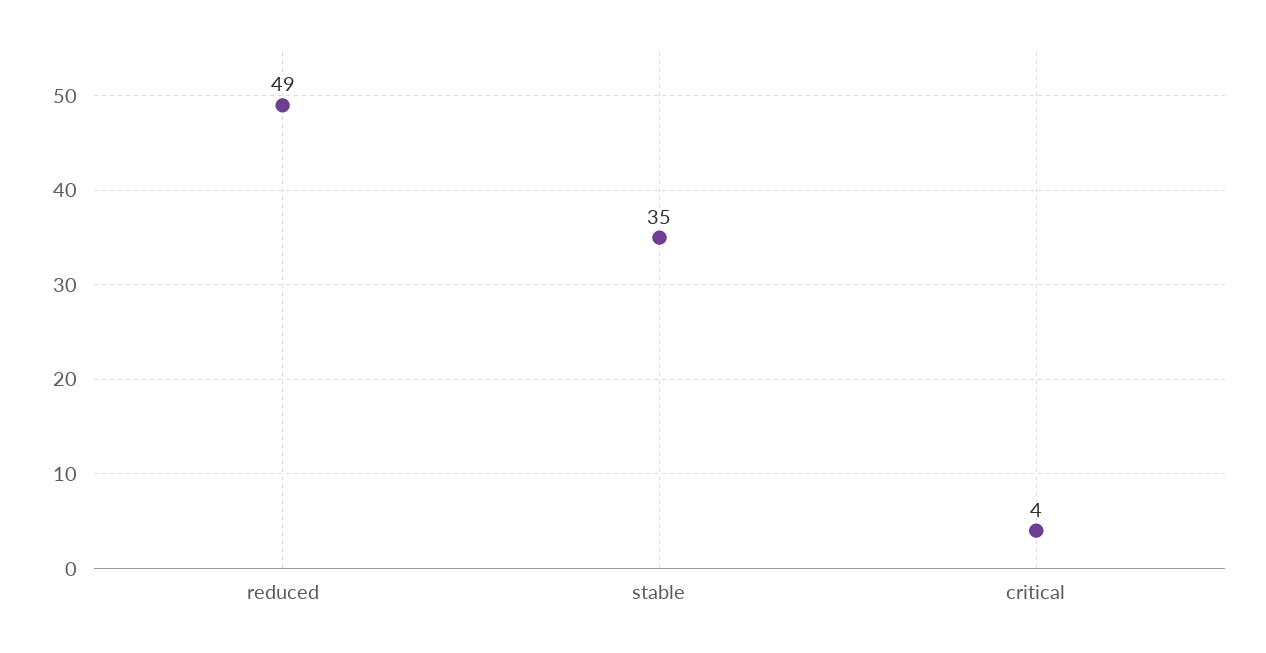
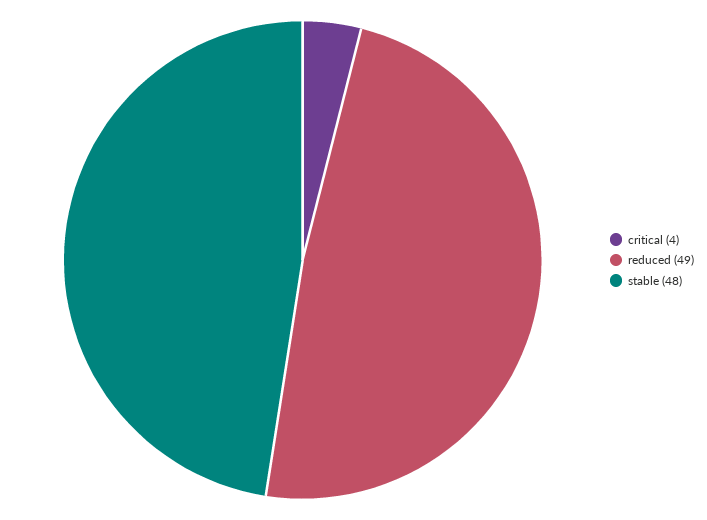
stable: 35 -> 48

